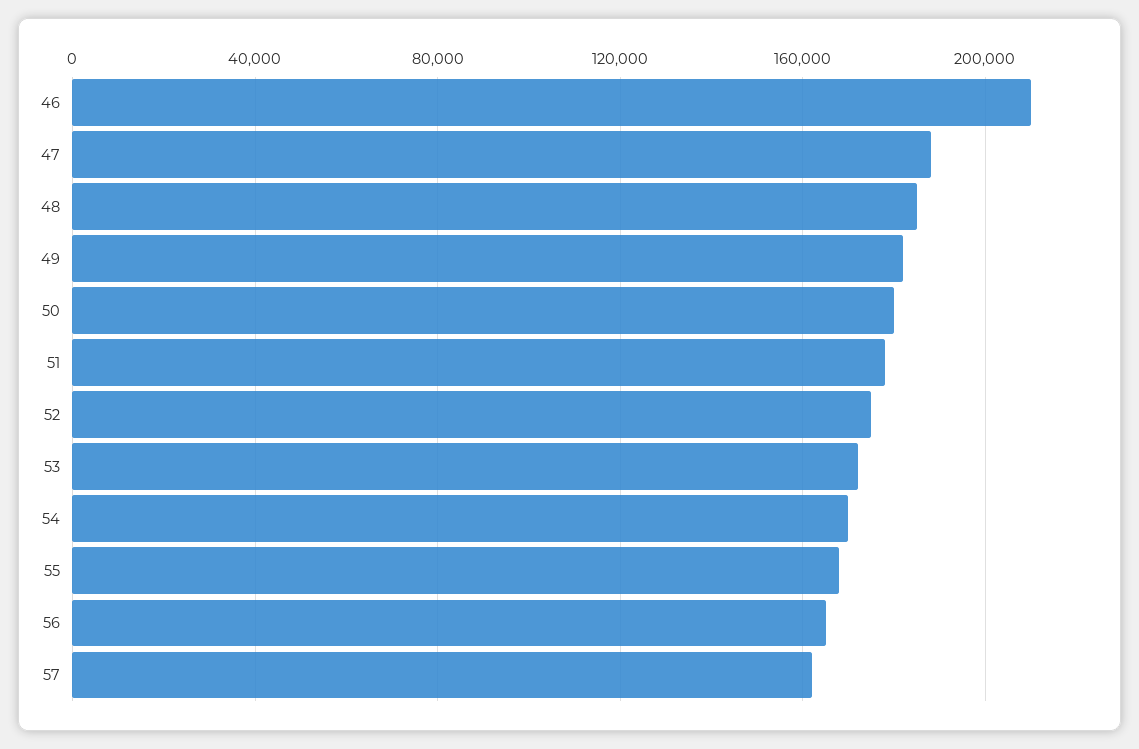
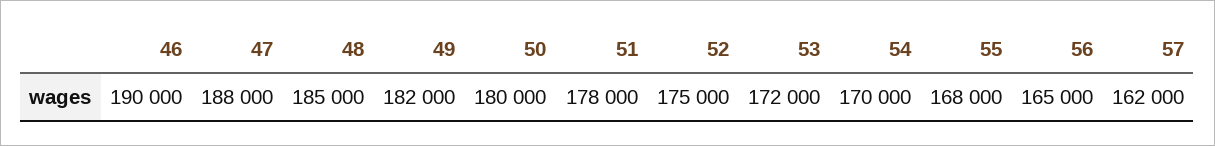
46: 210000 -> 190000

